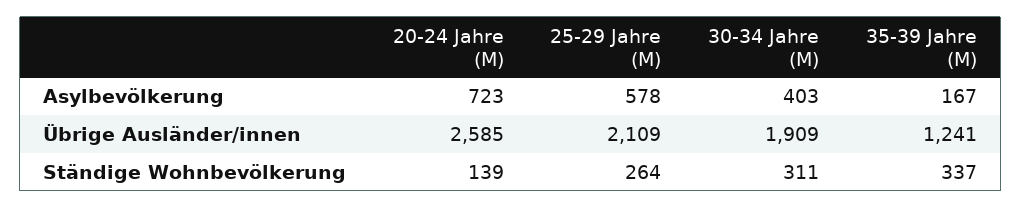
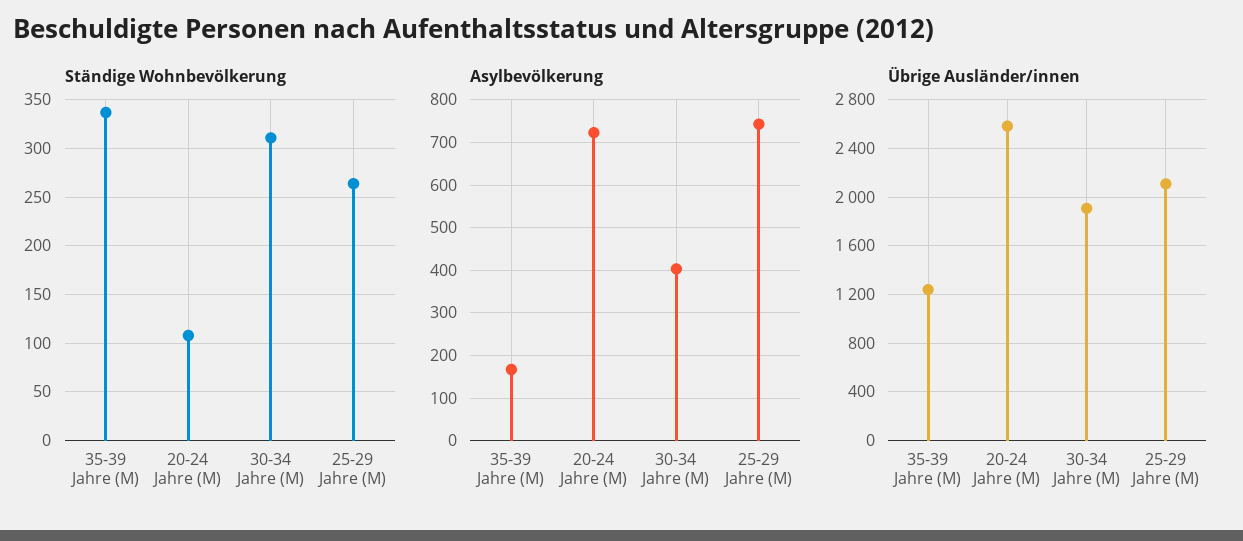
Asylbevölkerung, 25-29 Jahre (M): 578 -> 740
Ständige Wohnbevölkerung, 20-24 Jahre (M): 139 -> 110

